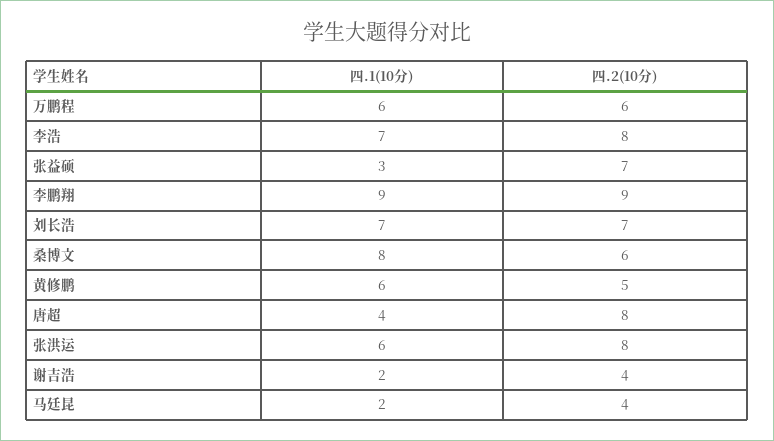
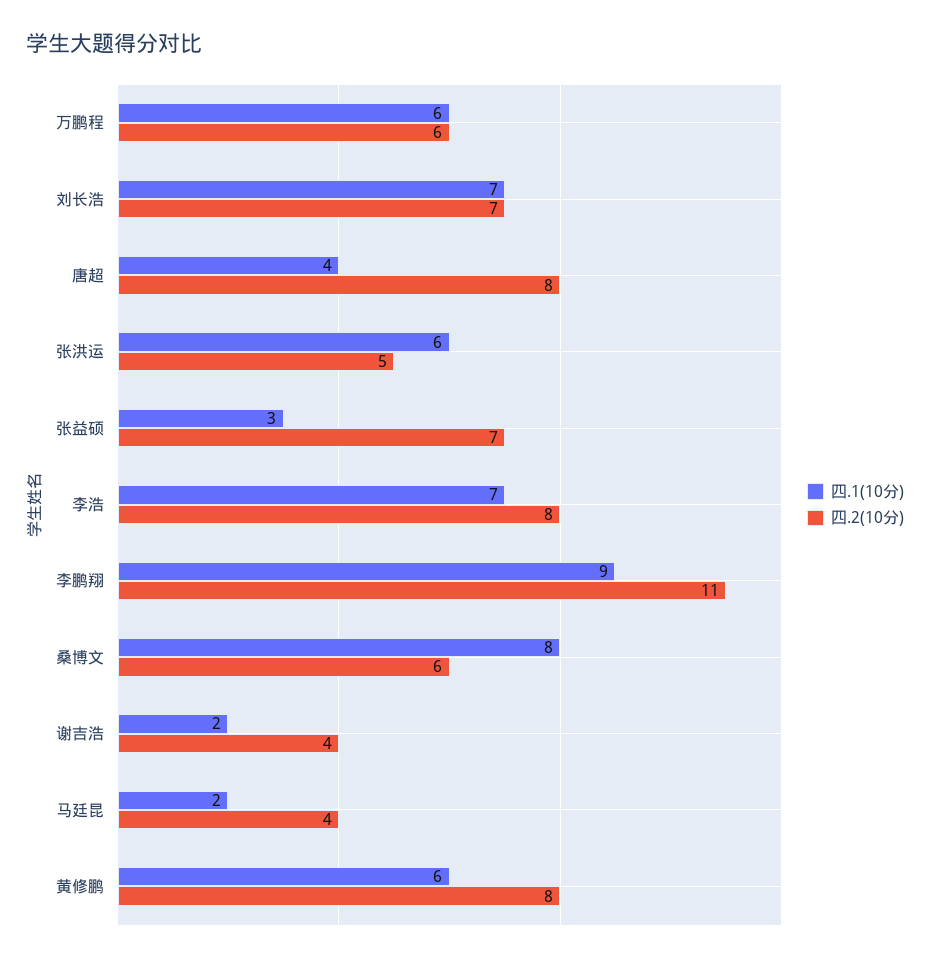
四.2(10分), 李鹏翔: 9 -> 11
四.2(10分), 黄修鹏: 5 -> 8
四.2(10分), 张洪运: 8 -> 5

